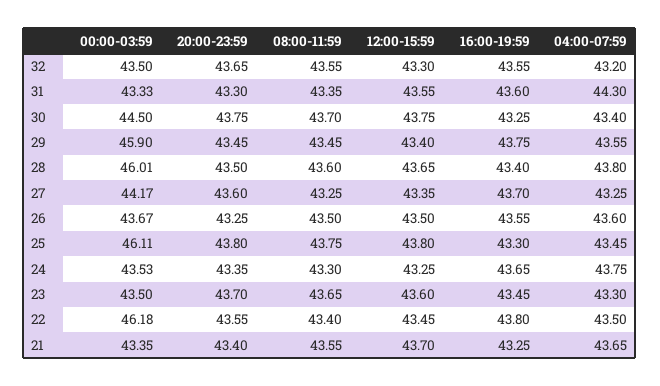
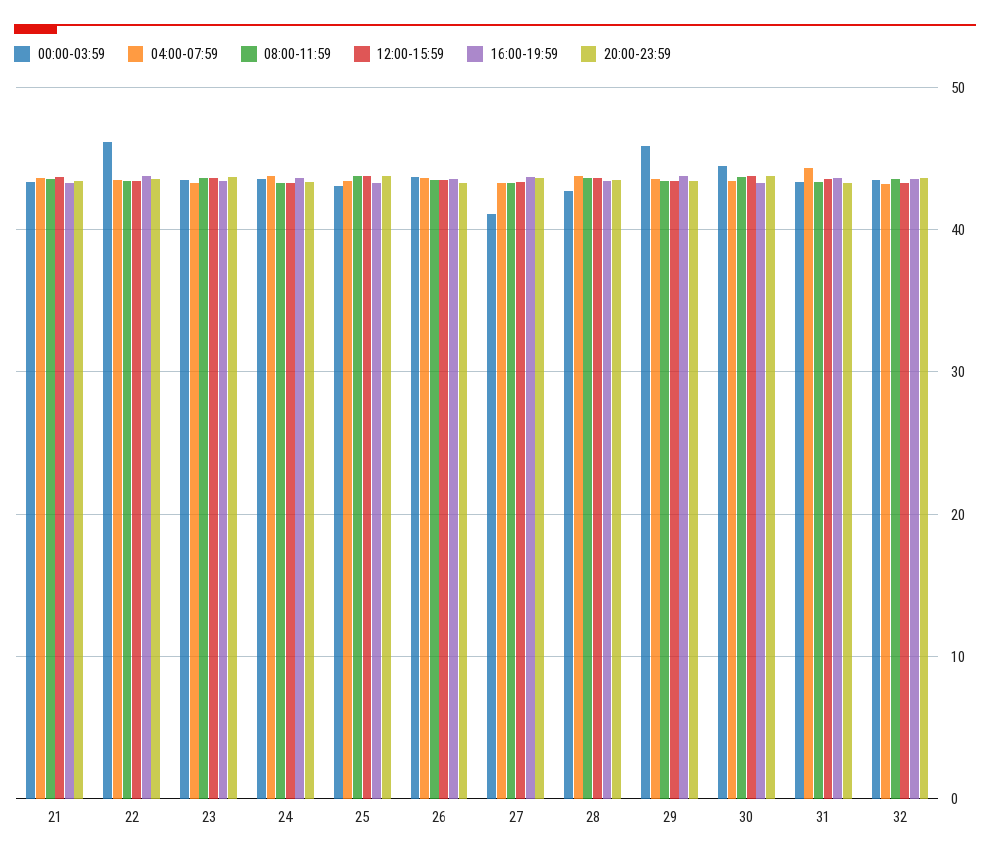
00:00-03:59, 28: 46.01 -> 43
00:00-03:59, 27: 44.17 -> 41
00:00-03:59, 25: 46.11 -> 43

